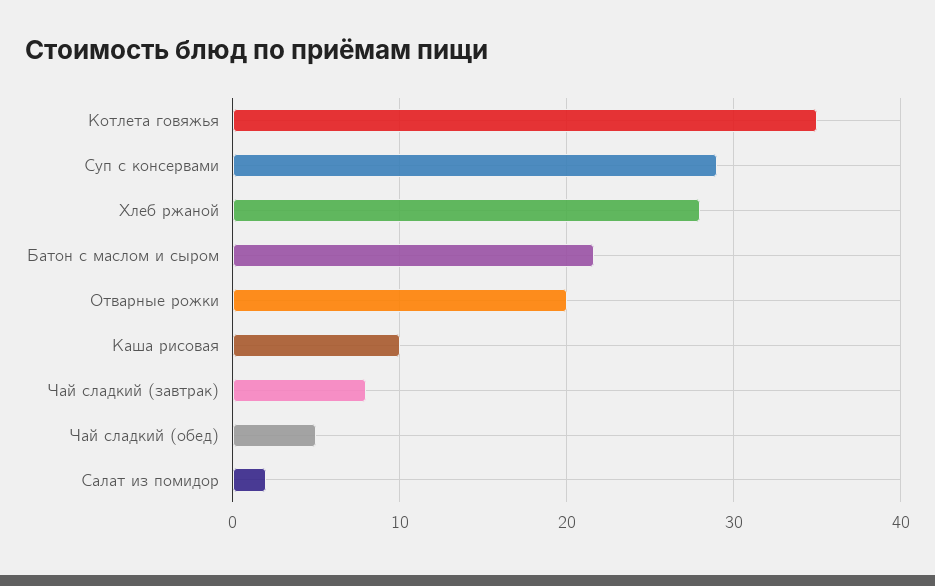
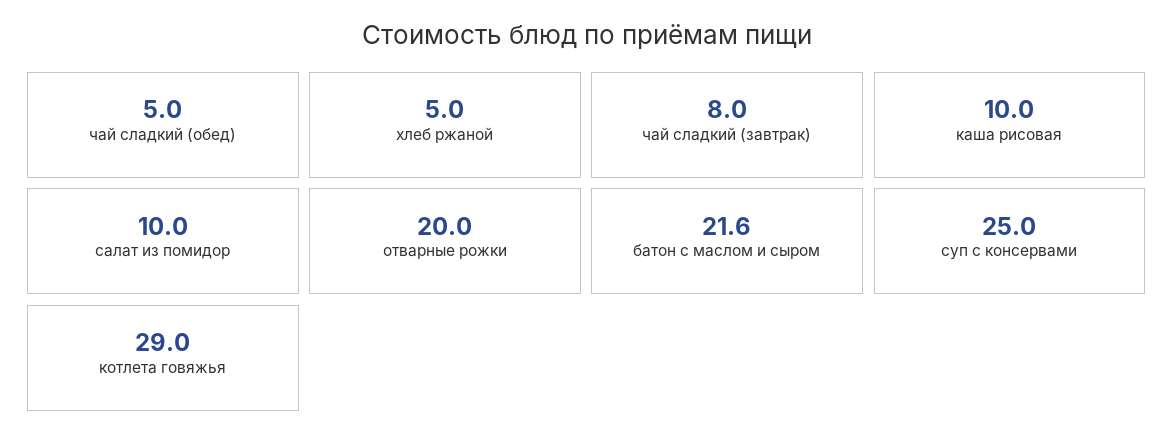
Котлета говяжья: 35 -> 29
Суп c консервами: 29 -> 25
Хлеб ржаной: 28 -> 5
Салат из помидор: 2 -> 10

